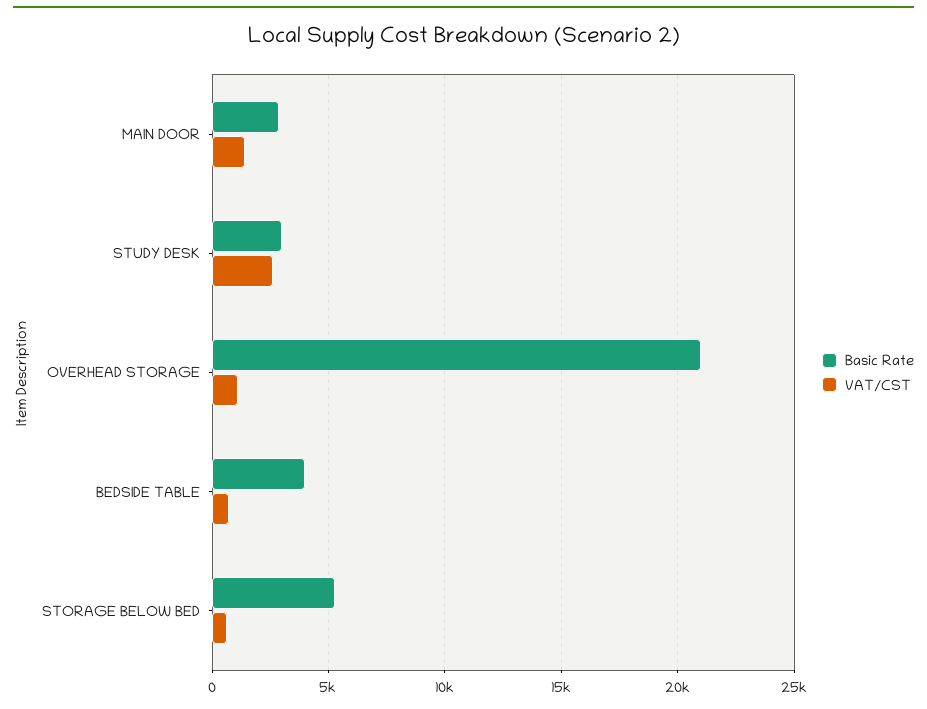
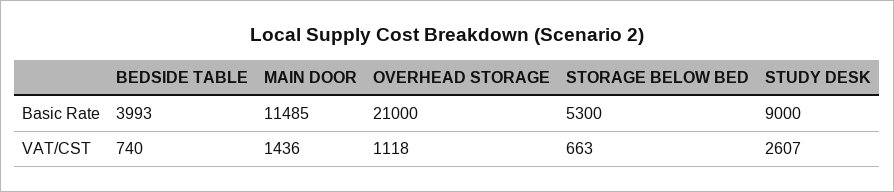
Basic Rate, MAIN DOOR: 3000 -> 11485
Basic Rate, STUDY DESK: 3000 -> 9000

